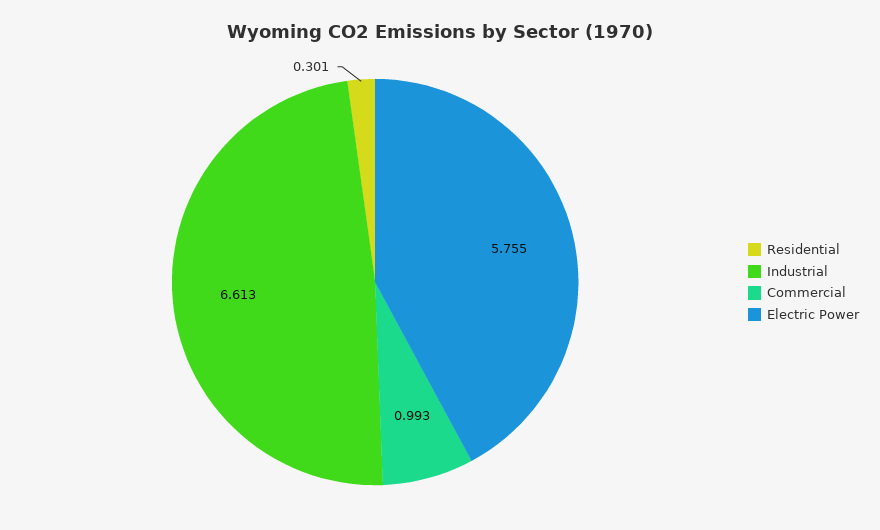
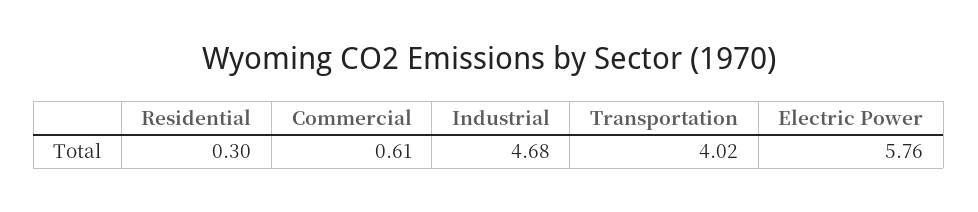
Industrial: 6.613 -> 4.68
Commercial: 0.993 -> 0.61
Transportation: none -> 4.02

